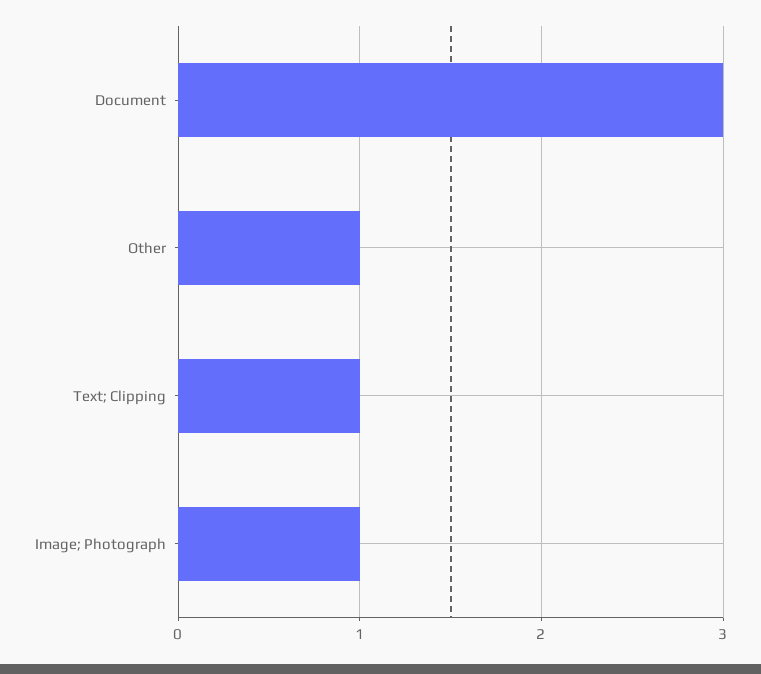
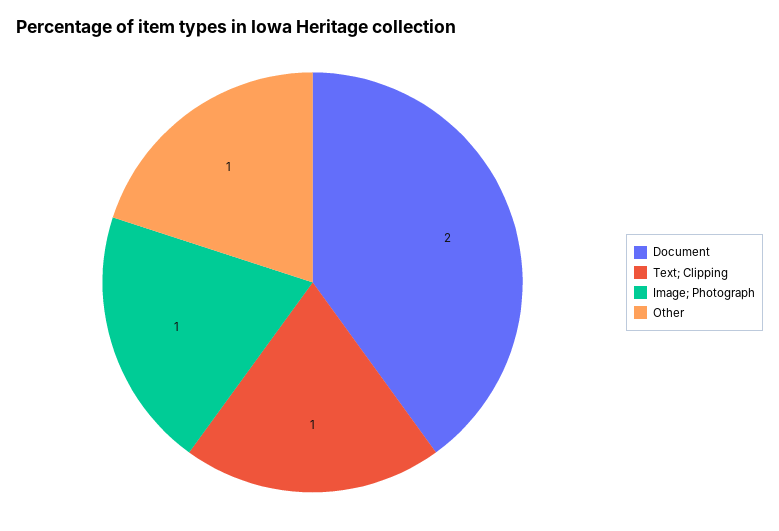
Document: 3 -> 2

